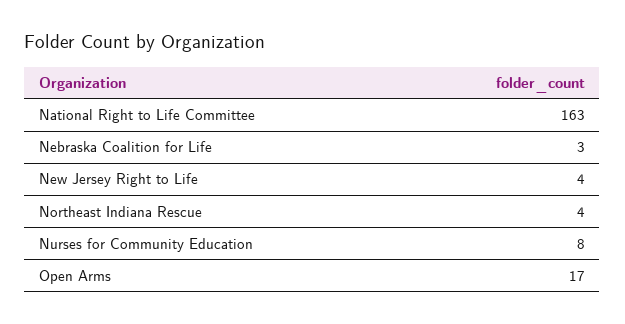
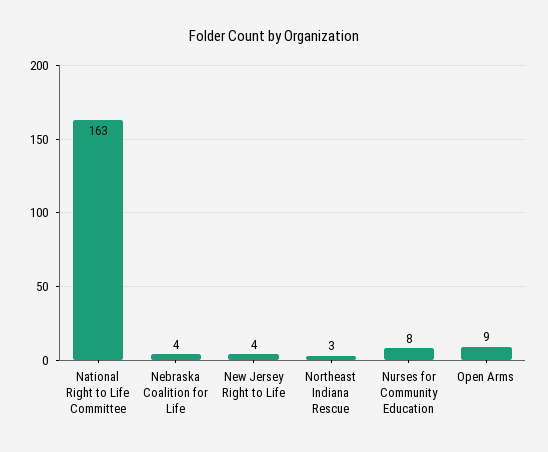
Nebraska Coalition for Life: 3 -> 4
Northeast Indiana Rescue: 4 -> 3
Open Arms: 17 -> 9

